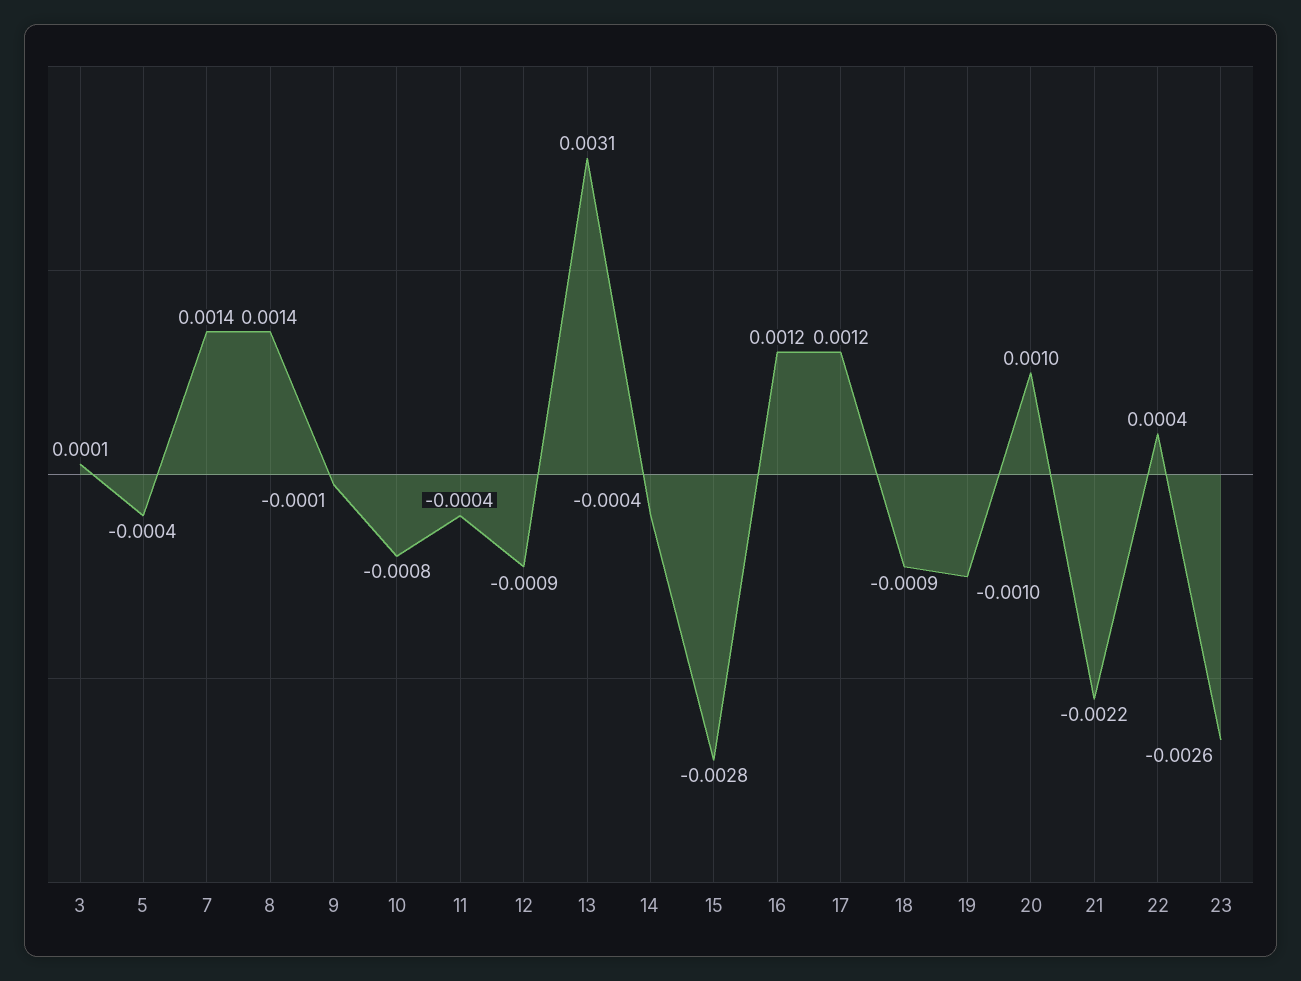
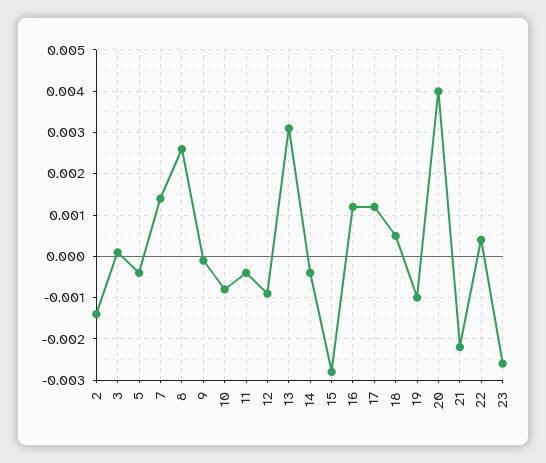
8: 0.0014 -> 0.0025
18: -0.0009 -> 0.0005
20: 0.001 -> 0.004
2: none -> -0.0015

